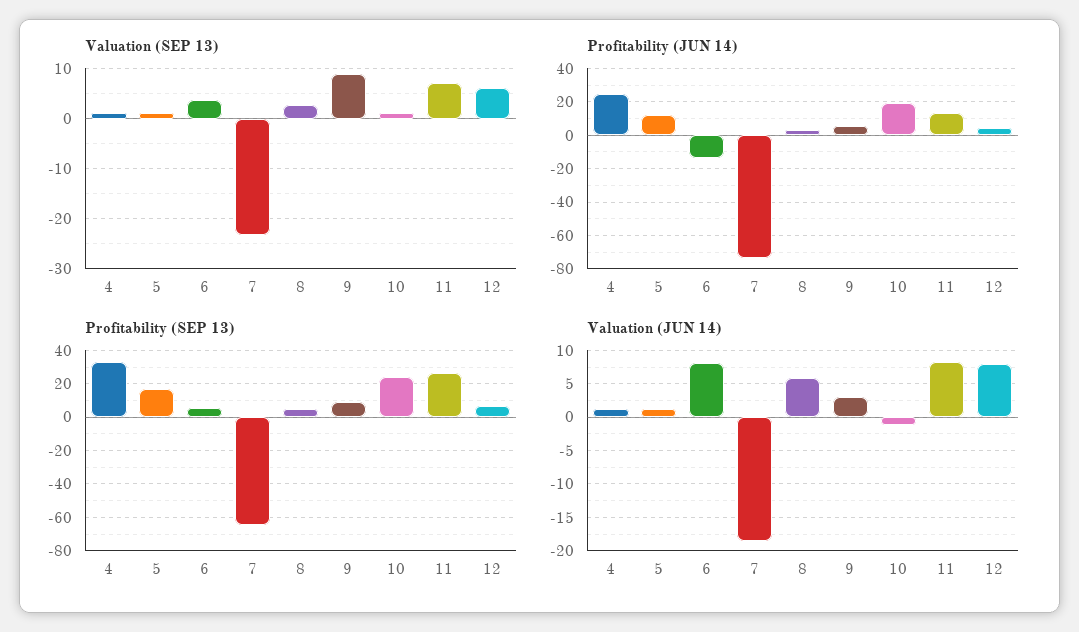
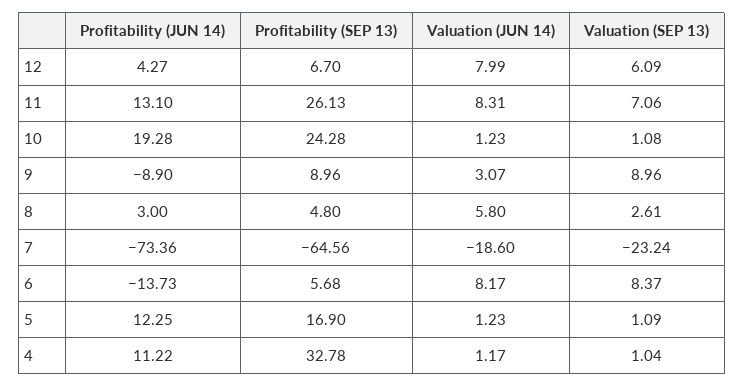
Valuation (SEP 13), 6: 4 -> 8.37
Profitability (JUN 14), 4: 25 -> 11.22
Profitability (JUN 14), 9: 5 -> -8.9
Valuation (JUN 14), 10: -1 -> 1.23

